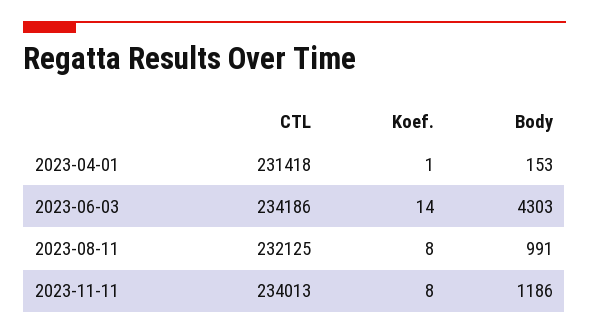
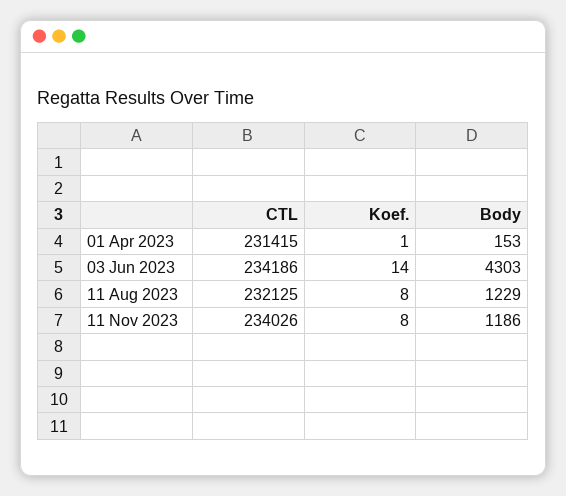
CTL, 2023-04-01: 231418 -> 231415
Body, 2023-08-11: 991 -> 1229
CTL, 2023-11-11: 234013 -> 234026

